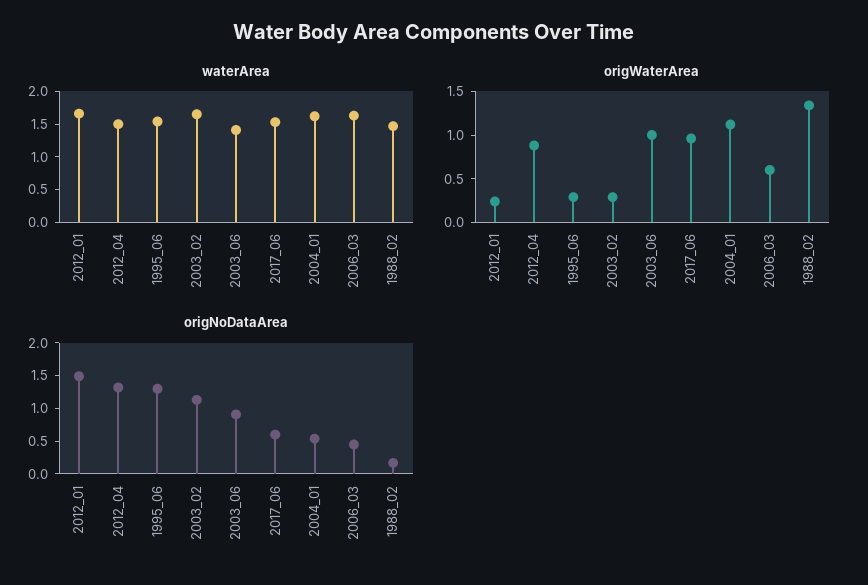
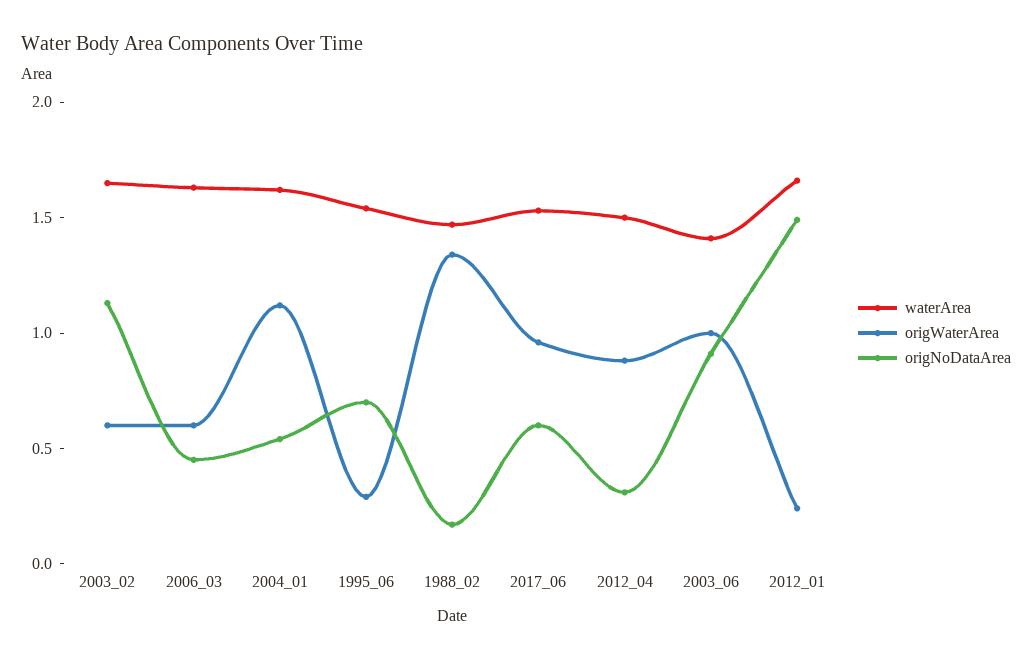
origWaterArea, 2003_02: 0.3 -> 0.6
origNoDataArea, 2012_04: 1.25 -> 0.3
origNoDataArea, 1995_06: 1.25 -> 0.7

